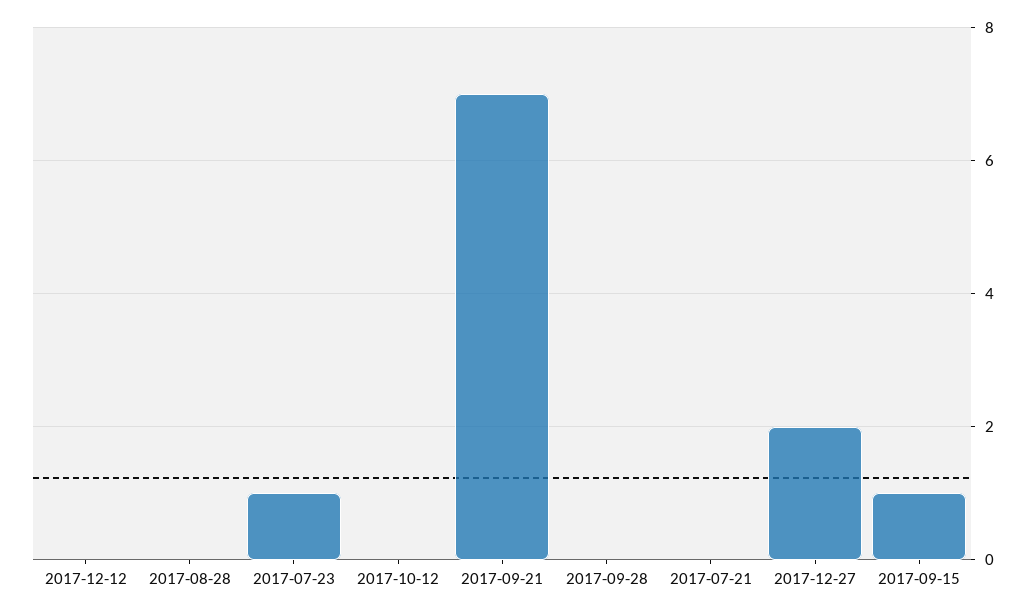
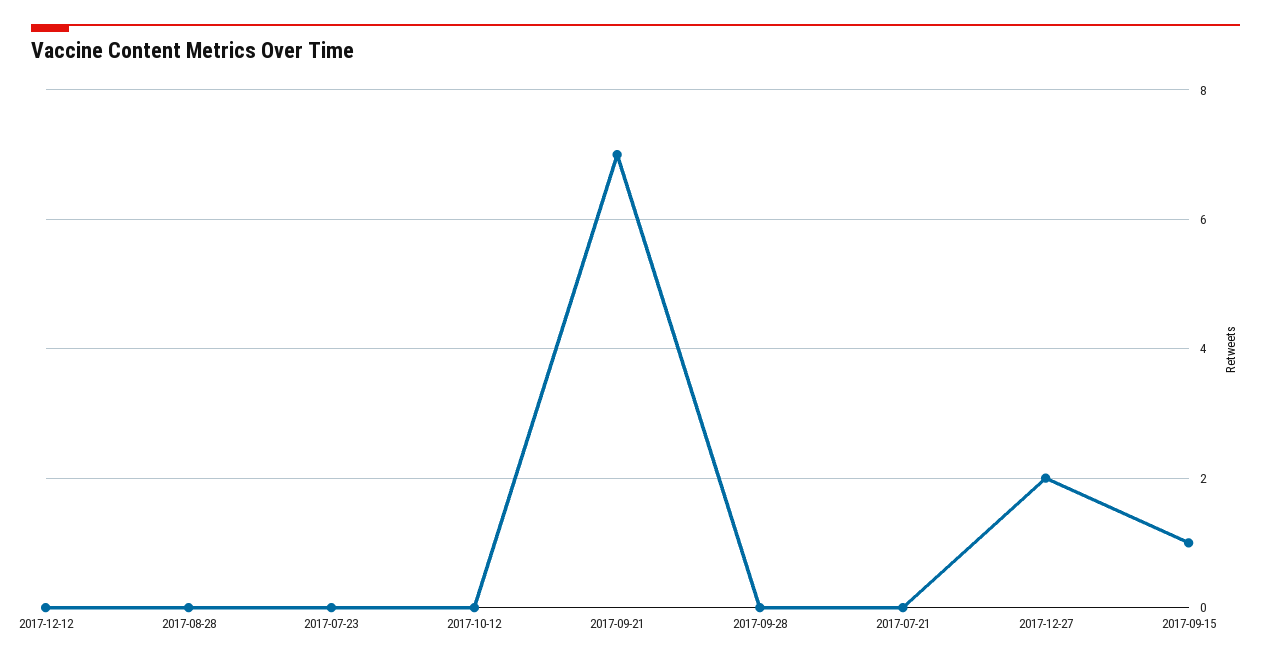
2017-07-23: 1 -> 0

